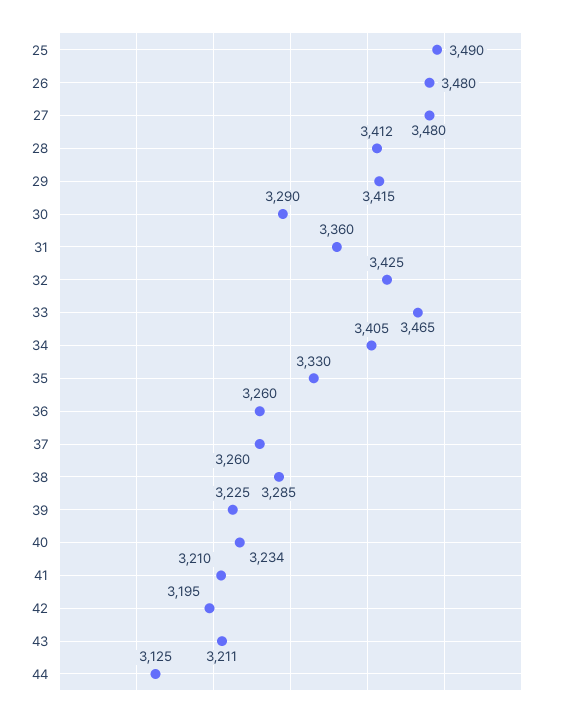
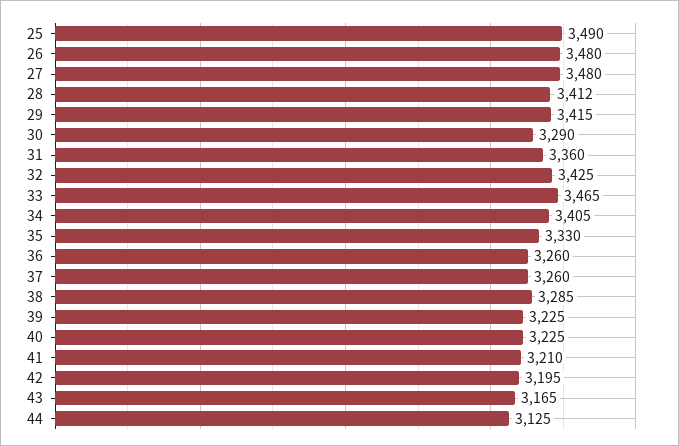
40: 3234 -> 3225
43: 3211 -> 3165

